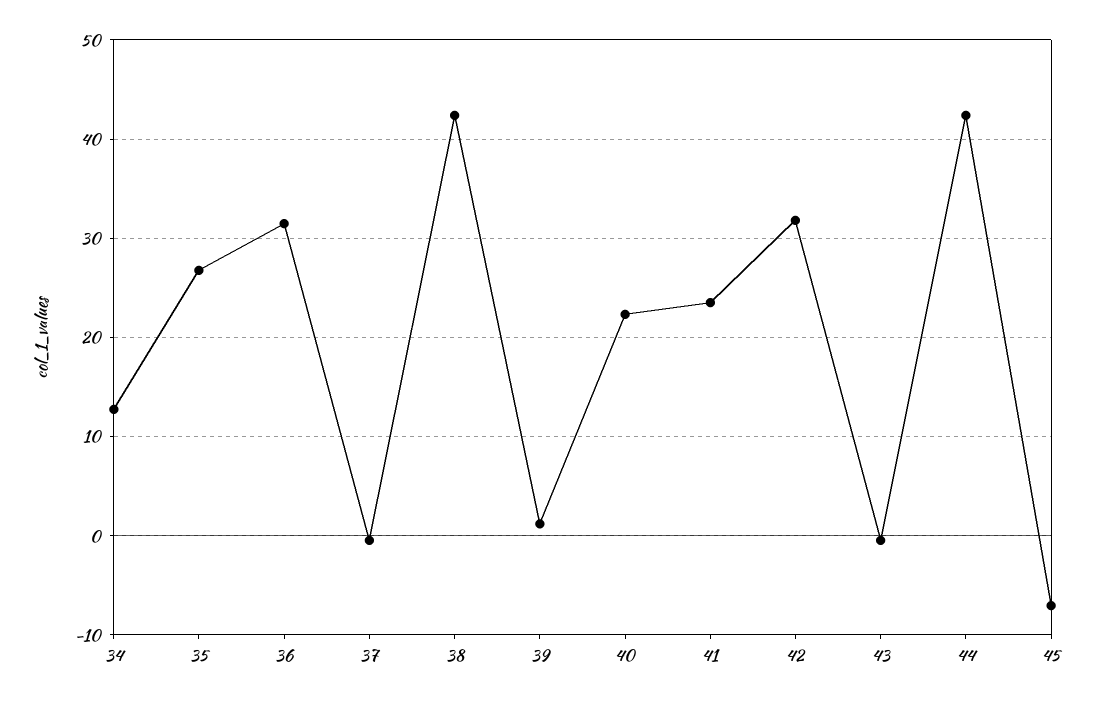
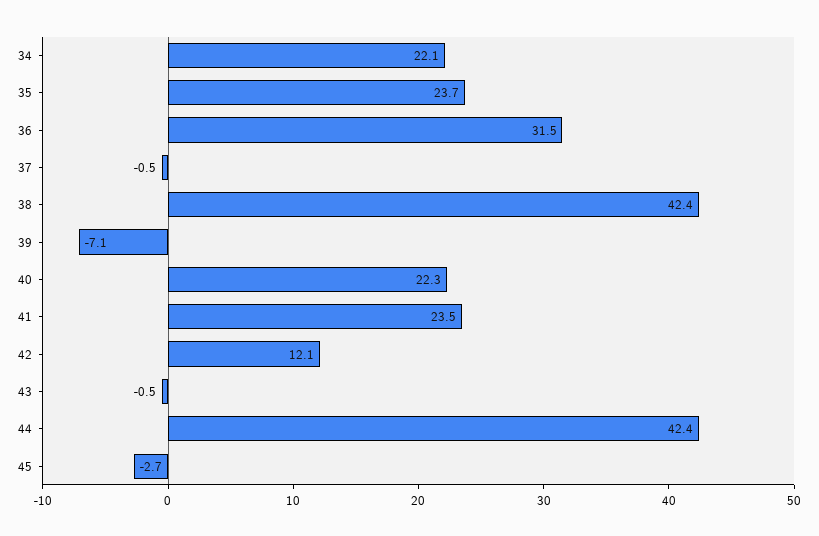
34: 13 -> 22.1
35: 27 -> 23.7
39: 1 -> -7.1
42: 32 -> 12.1
45: -7 -> -2.7

